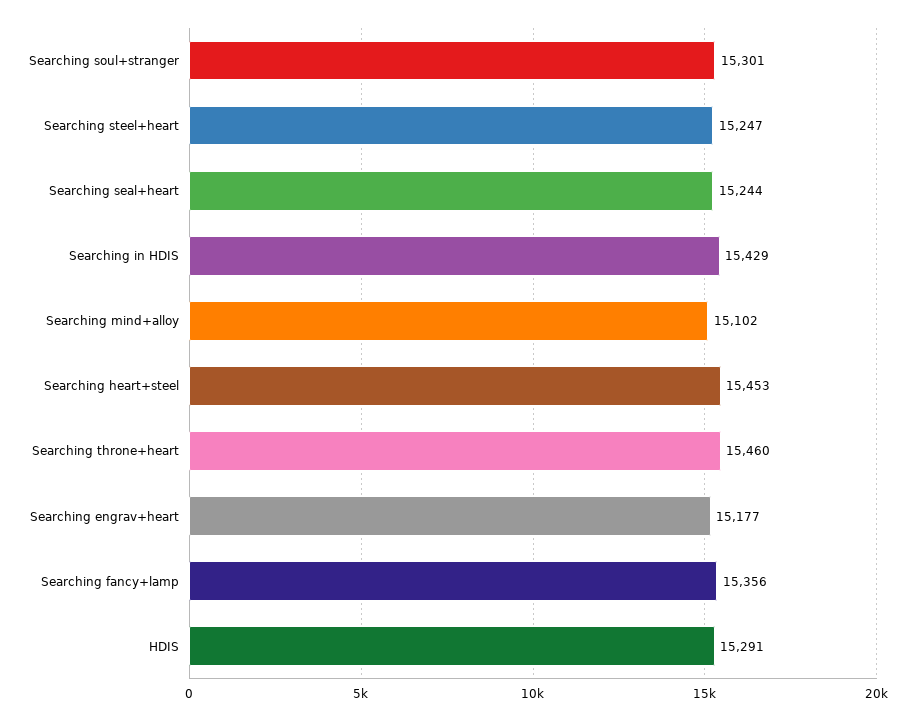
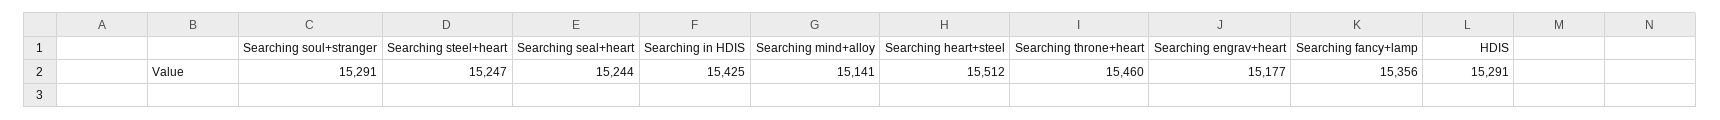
Searching soul+stranger: 15301 -> 15291
Searching in HDIS: 15429 -> 15425
Searching mind+alloy: 15102 -> 15141
Searching heart+steel: 15453 -> 15512

